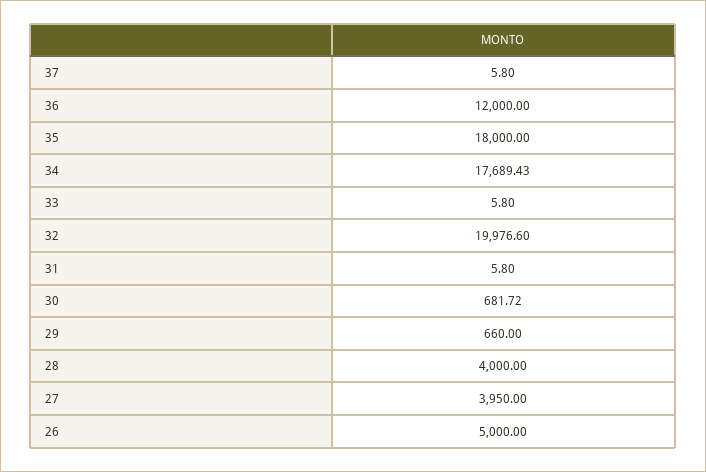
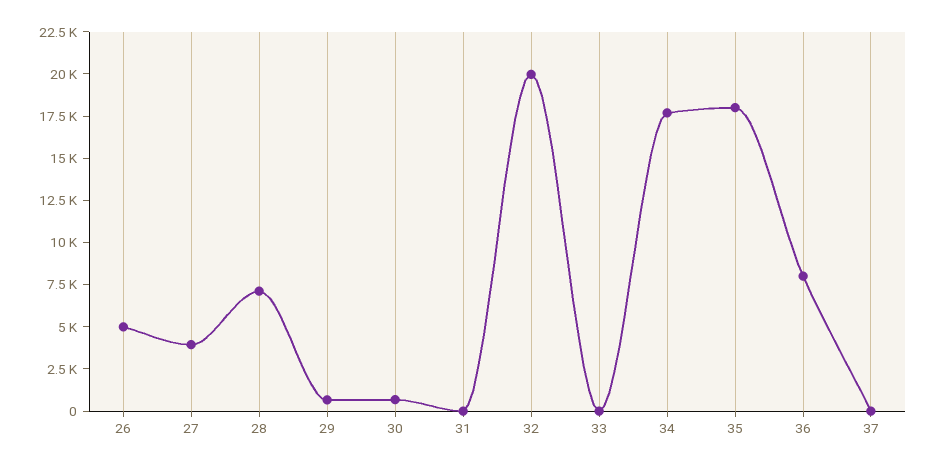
36: 12000 -> 8000
28: 4000 -> 7000

